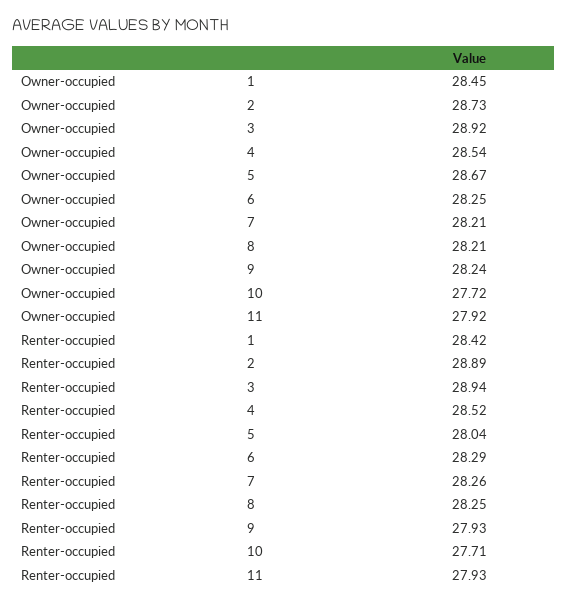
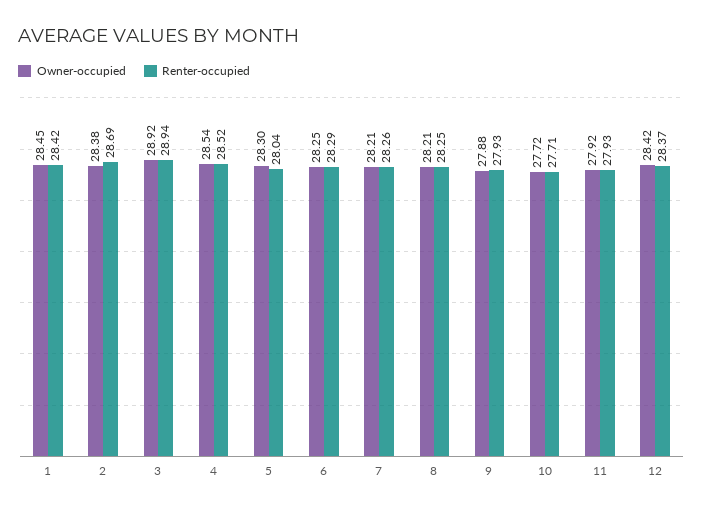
Owner-occupied, 2: 28.73 -> 28.38
Owner-occupied, 5: 28.67 -> 28.3
Owner-occupied, 9: 28.24 -> 27.88
Renter-occupied, 2: 28.89 -> 28.69
Owner-occupied, 12: none -> 28.42
Renter-occupied, 12: none -> 28.37

